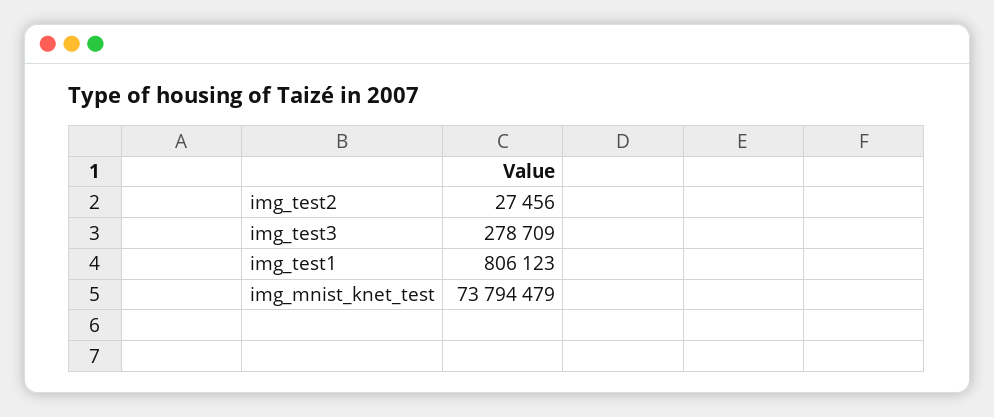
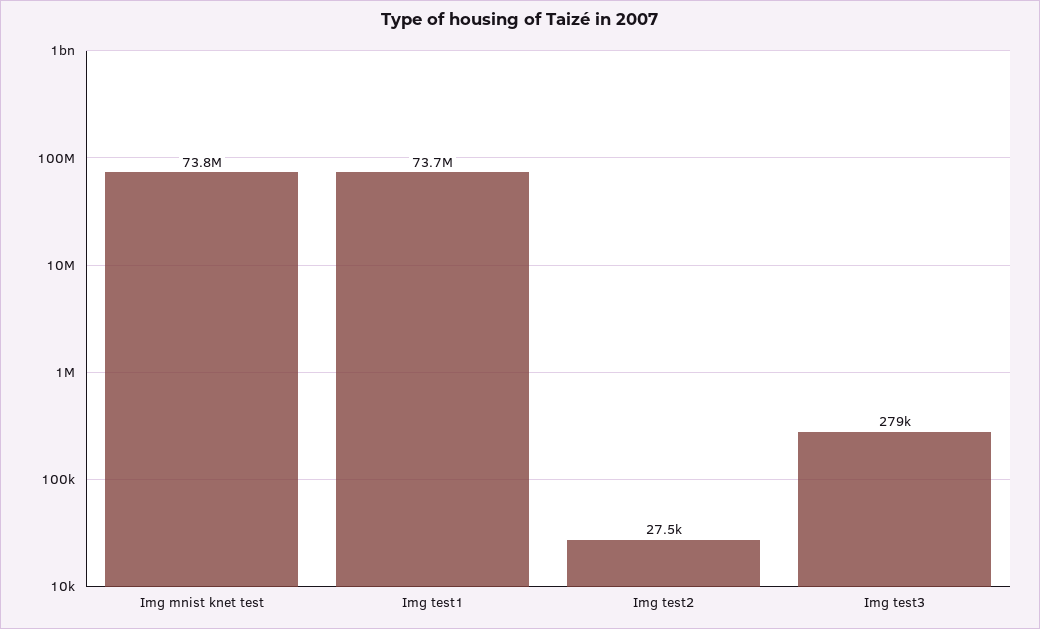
img_test1: 806123 -> 73700000

